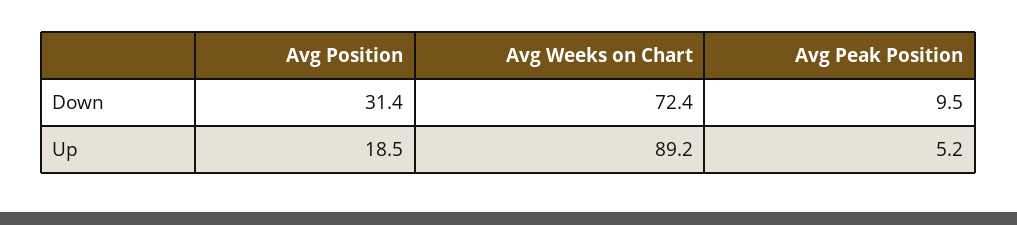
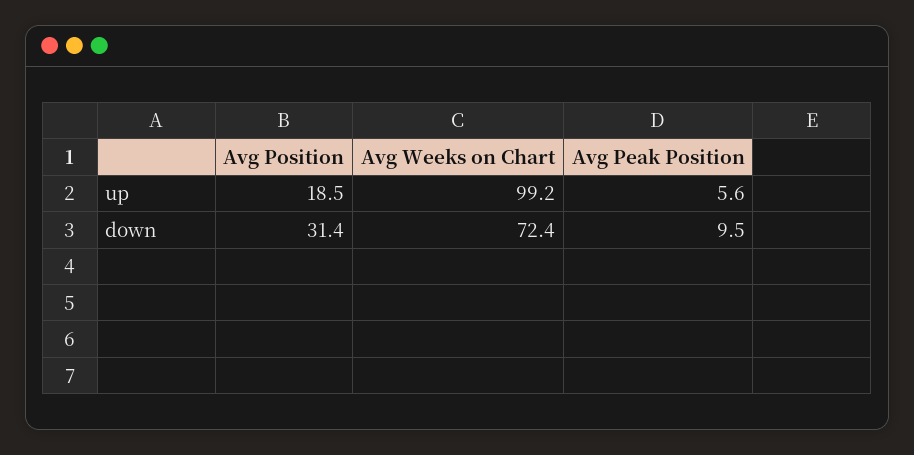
Avg Weeks on Chart, Up: 89.2 -> 99.2
Avg Peak Position, Up: 5.2 -> 5.6

